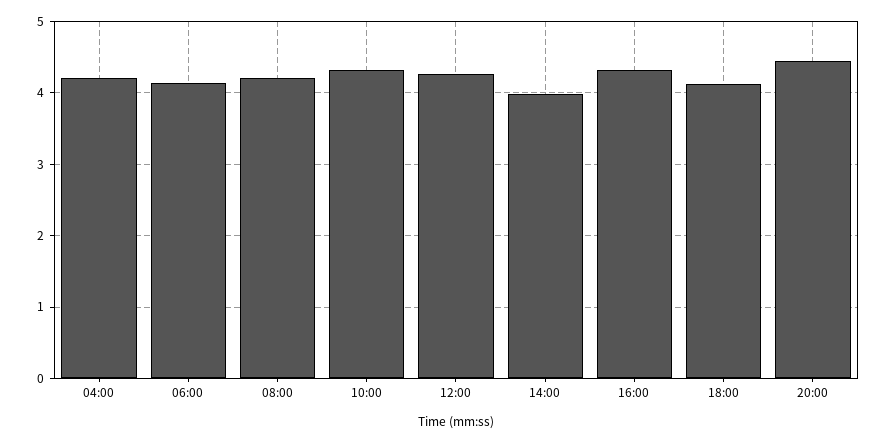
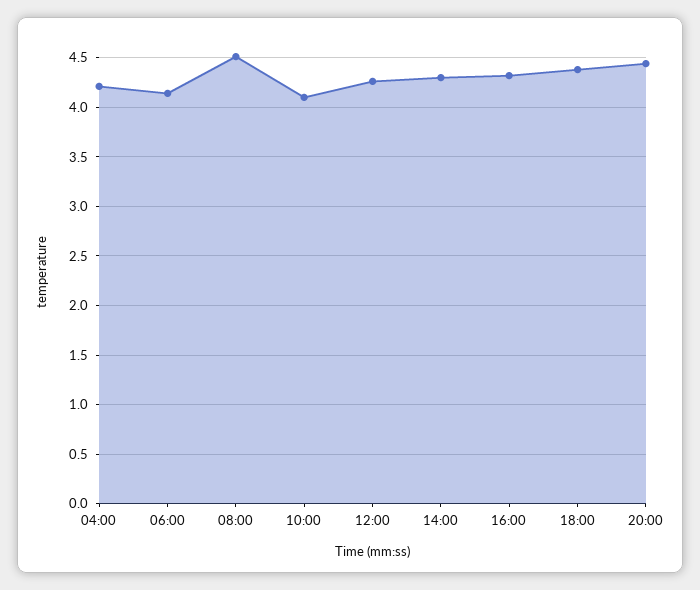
08:00: 4.2 -> 4.5
10:00: 4.3 -> 4.1
14:00: 4 -> 4.3
18:00: 4.1 -> 4.4

